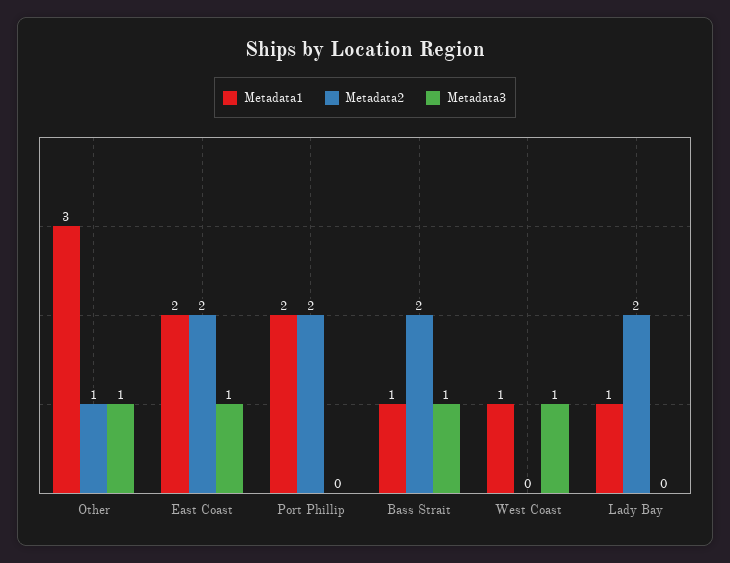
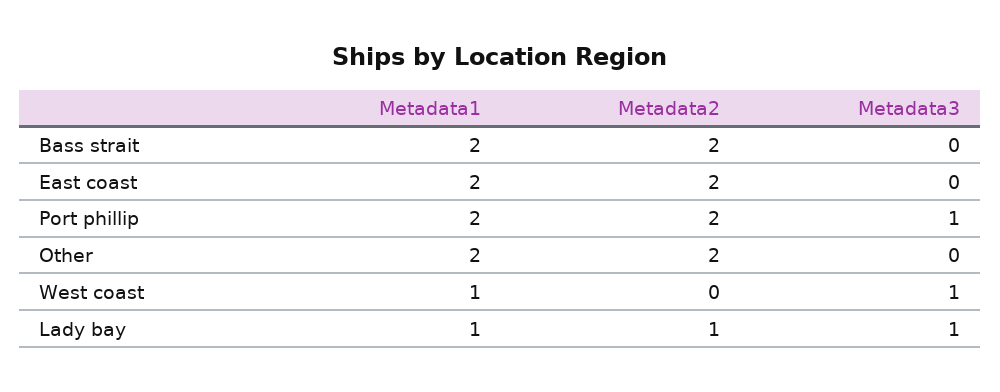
Metadata1, Other: 3 -> 2
Metadata2, Other: 1 -> 2
Metadata3, Other: 1 -> 0
Metadata3, East Coast: 1 -> 0
Metadata3, Port Phillip: 0 -> 1
Metadata1, Bass Strait: 1 -> 2
Metadata3, Bass Strait: 1 -> 0
Metadata2, Lady Bay: 2 -> 1
Metadata3, Lady Bay: 0 -> 1

